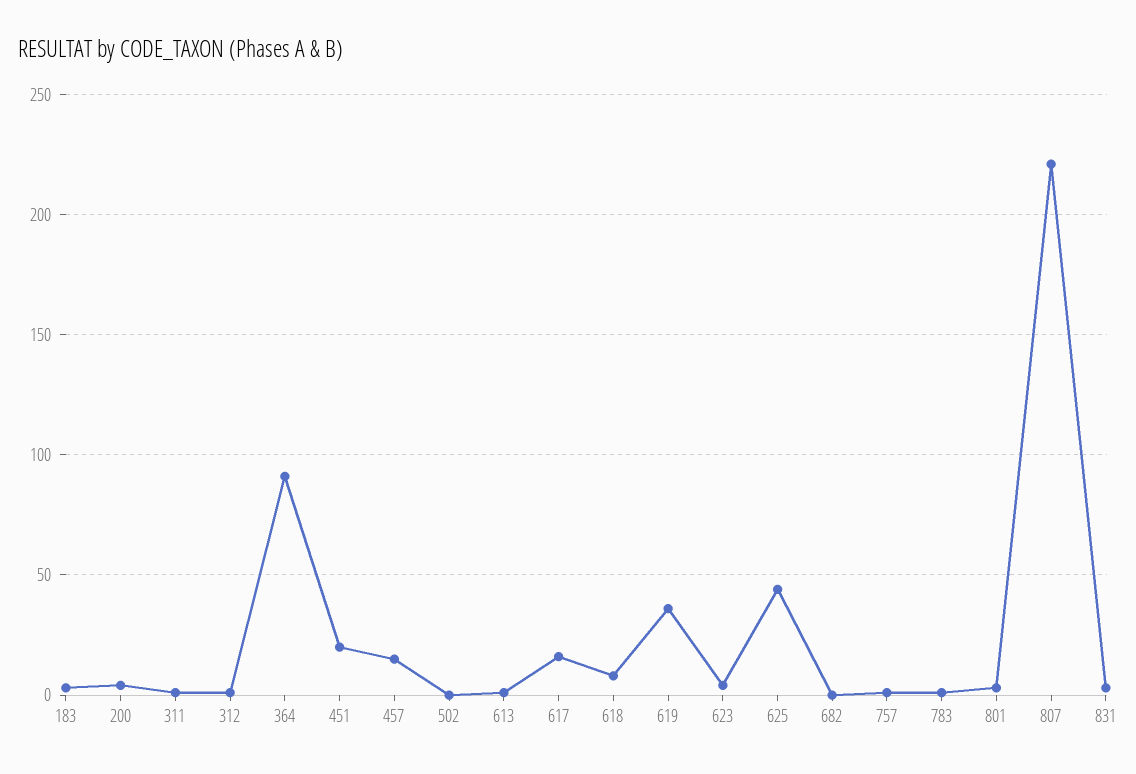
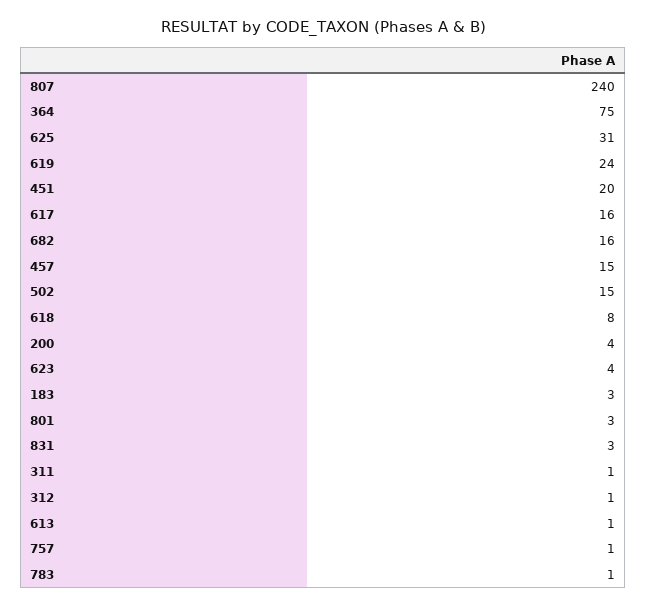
364: 90 -> 75
502: 0 -> 15
619: 35 -> 24
625: 45 -> 31
682: 0 -> 16
807: 220 -> 240

